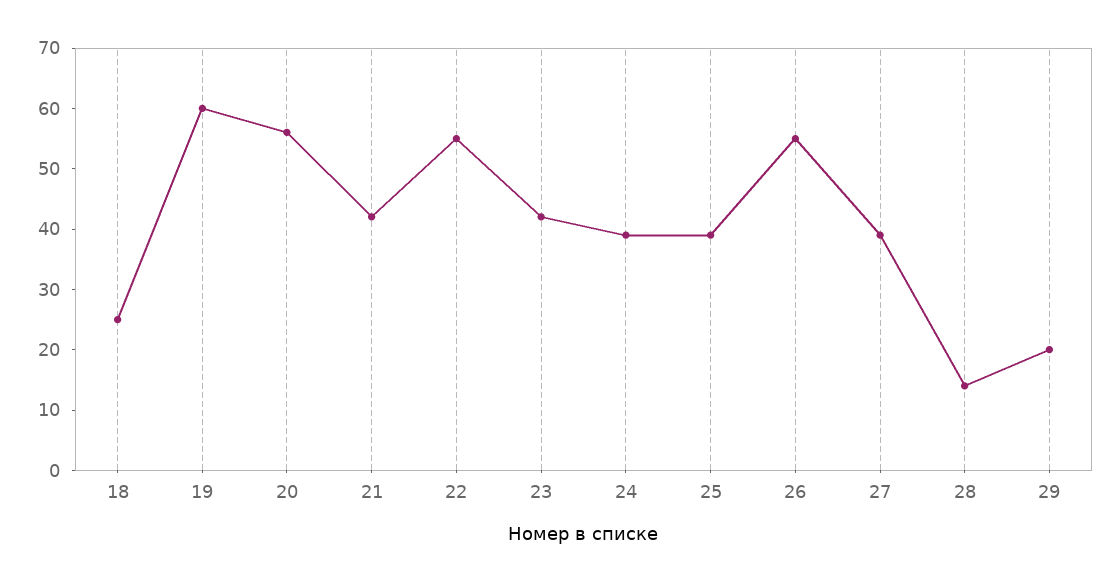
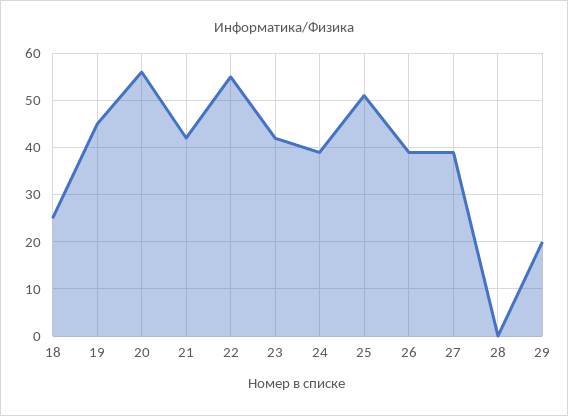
19: 60 -> 45
25: 40 -> 50
26: 55 -> 40
28: 15 -> 0

